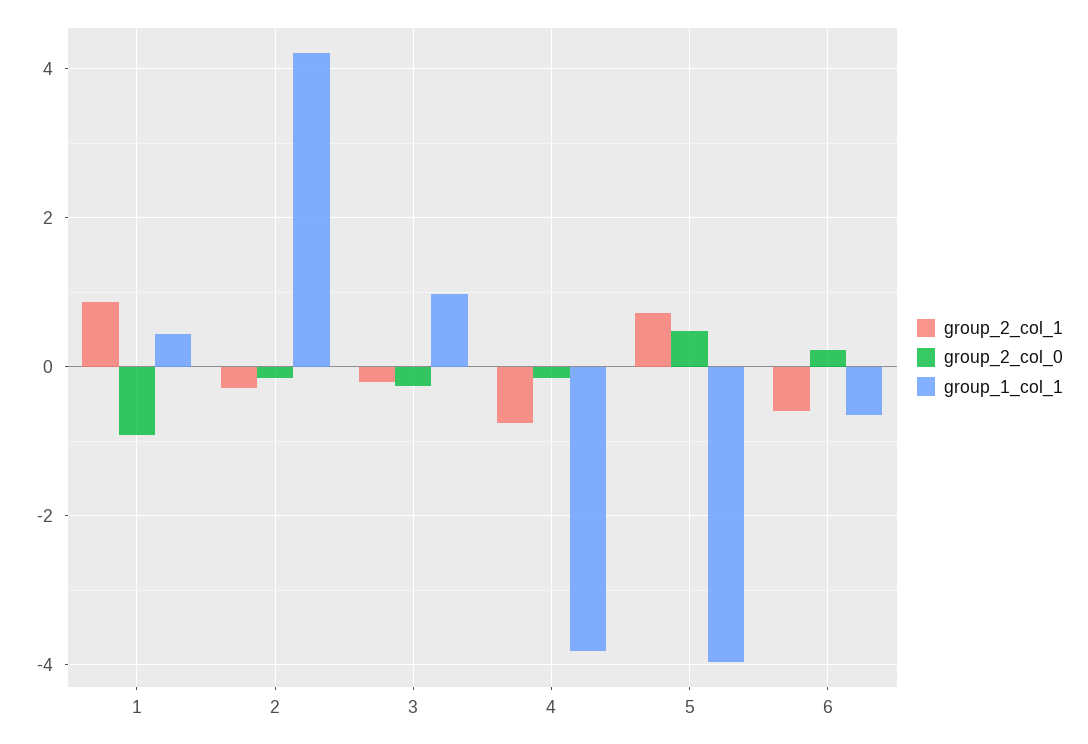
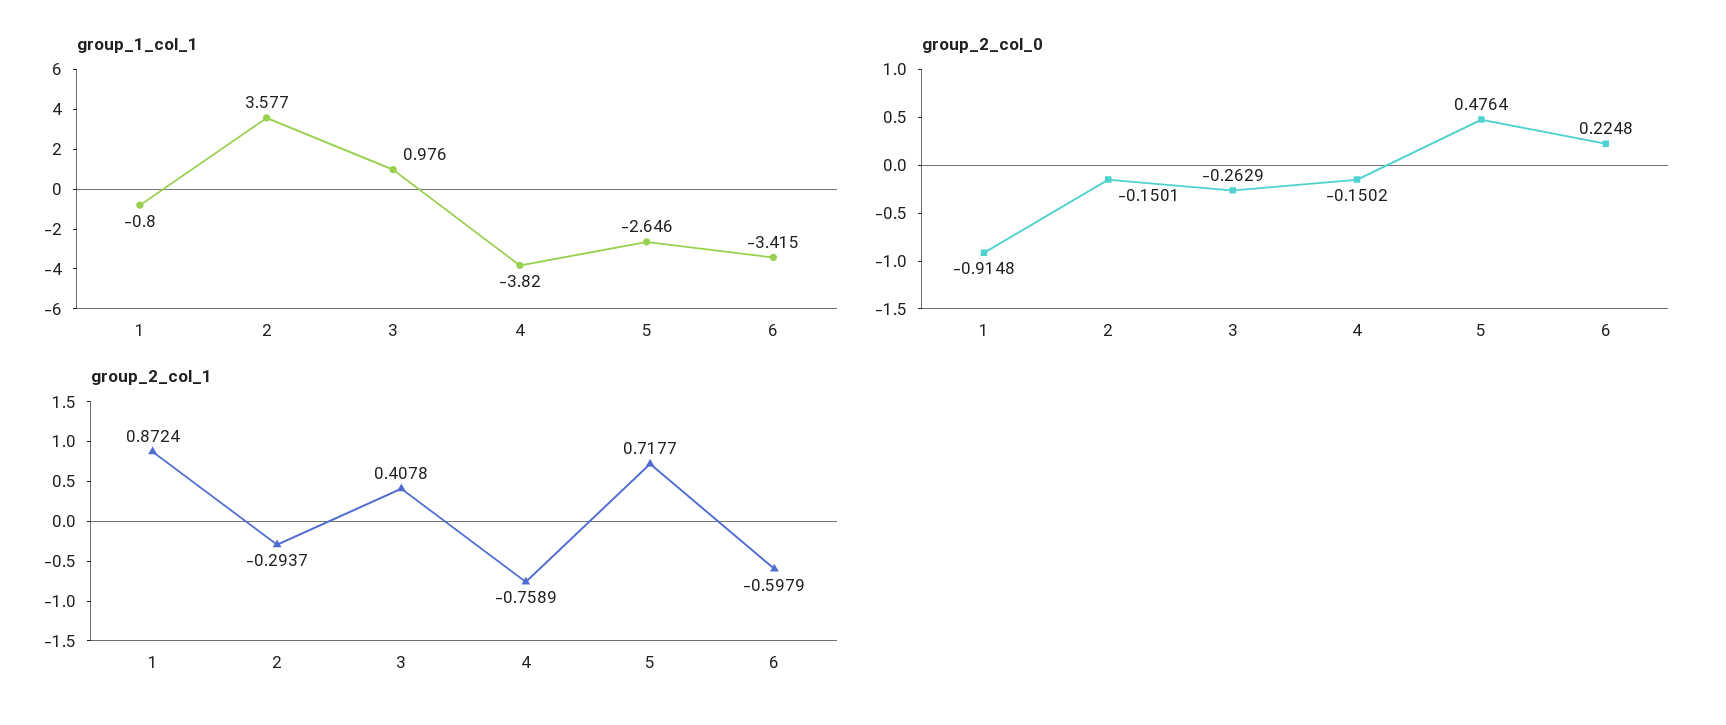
group_1_col_1, 1: 0.4 -> -0.8
group_1_col_1, 2: 4.2 -> 3.577
group_2_col_1, 3: -0.2 -> 0.4078
group_1_col_1, 5: -4 -> -2.646
group_1_col_1, 6: -0.6 -> -3.415

